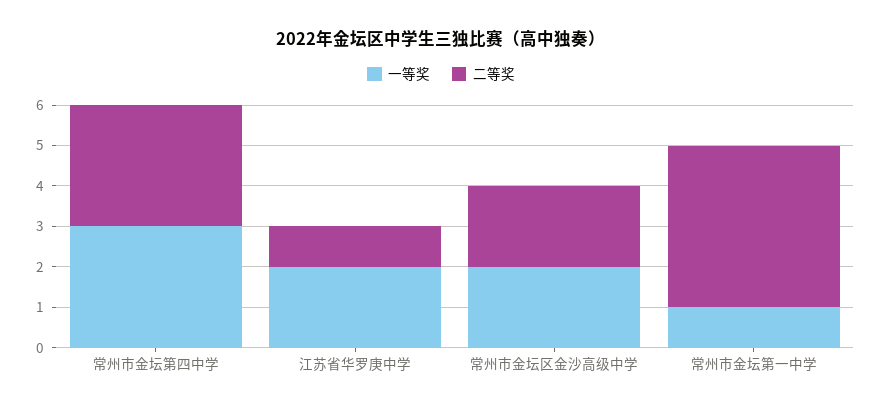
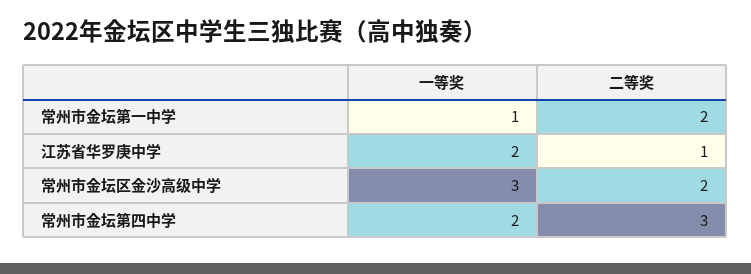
一等奖, 常州市金坛第四中学: 3 -> 2
一等奖, 常州市金坛区金沙高级中学: 2 -> 3
二等奖, 常州市金坛第一中学: 4 -> 2

